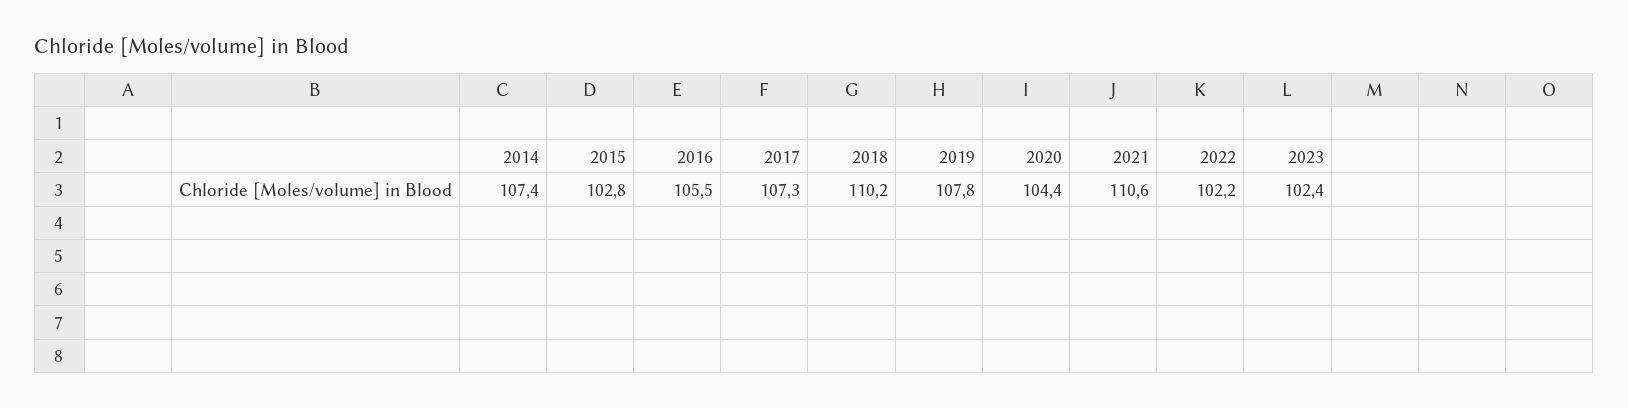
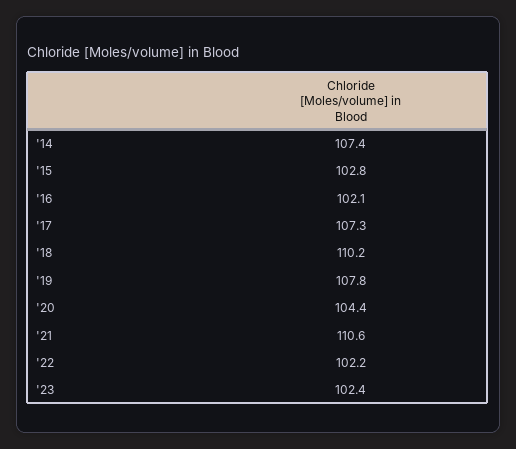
2016: 105.5 -> 102.1

